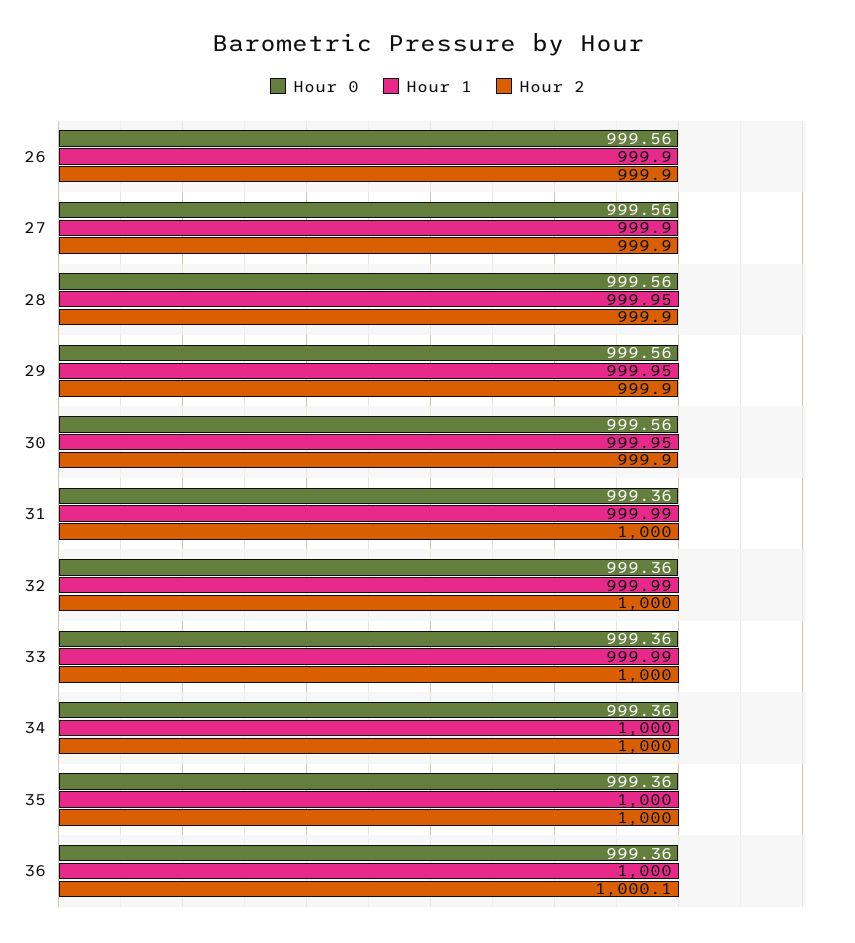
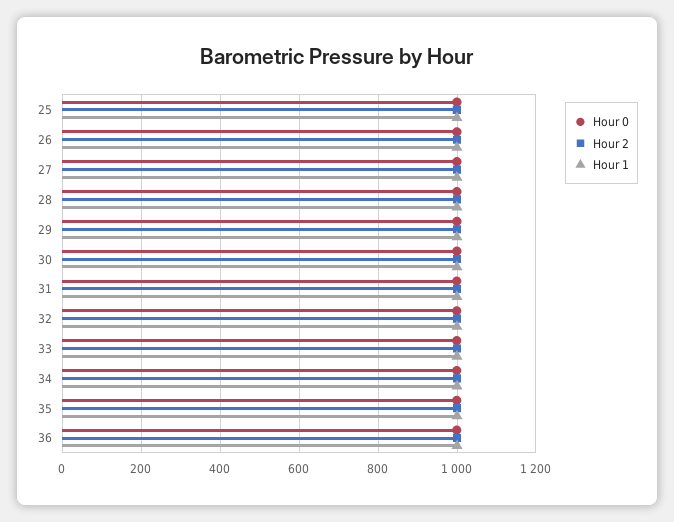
Hour 0, 25: none -> 1000
Hour 2, 25: none -> 1000
Hour 1, 25: none -> 1000

